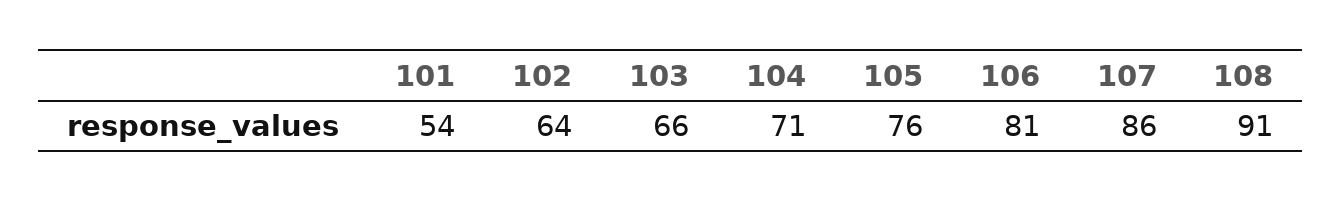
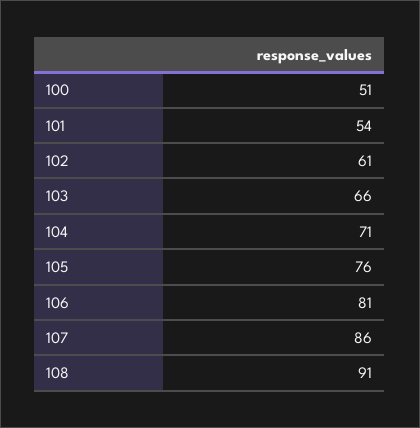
102: 64 -> 61
100: none -> 51

